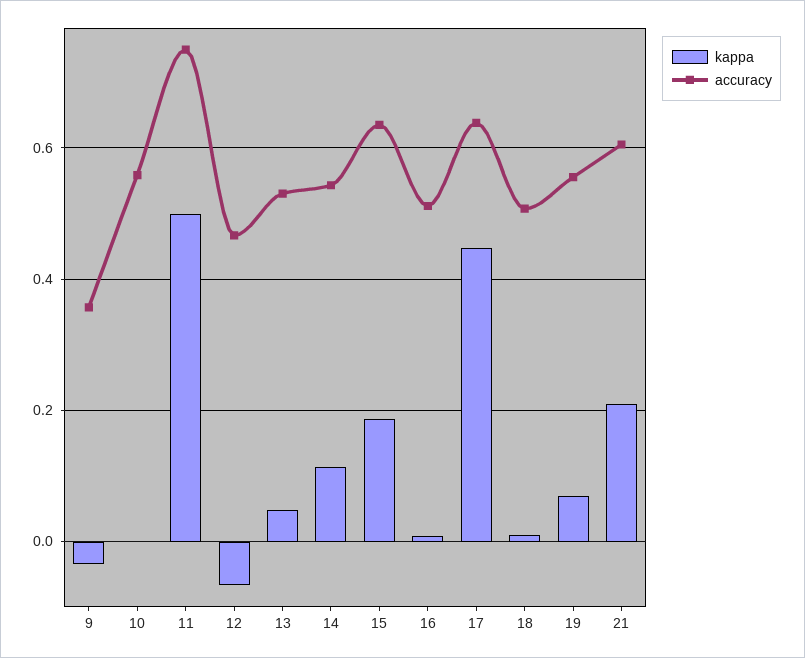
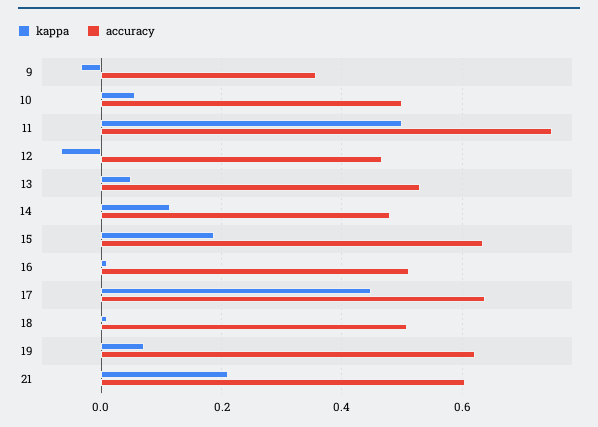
kappa, 10: 0 -> 0.06
accuracy, 10: 0.56 -> 0.5
accuracy, 14: 0.54 -> 0.48
accuracy, 19: 0.56 -> 0.62

